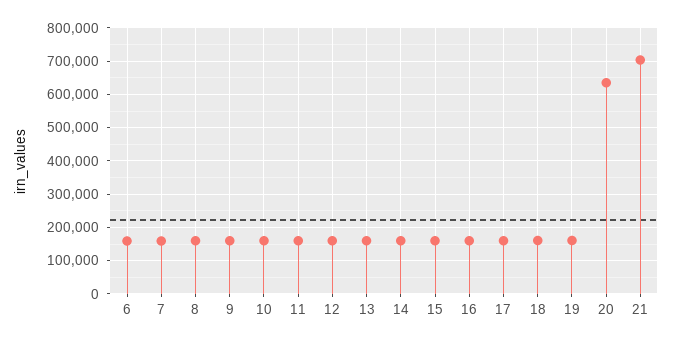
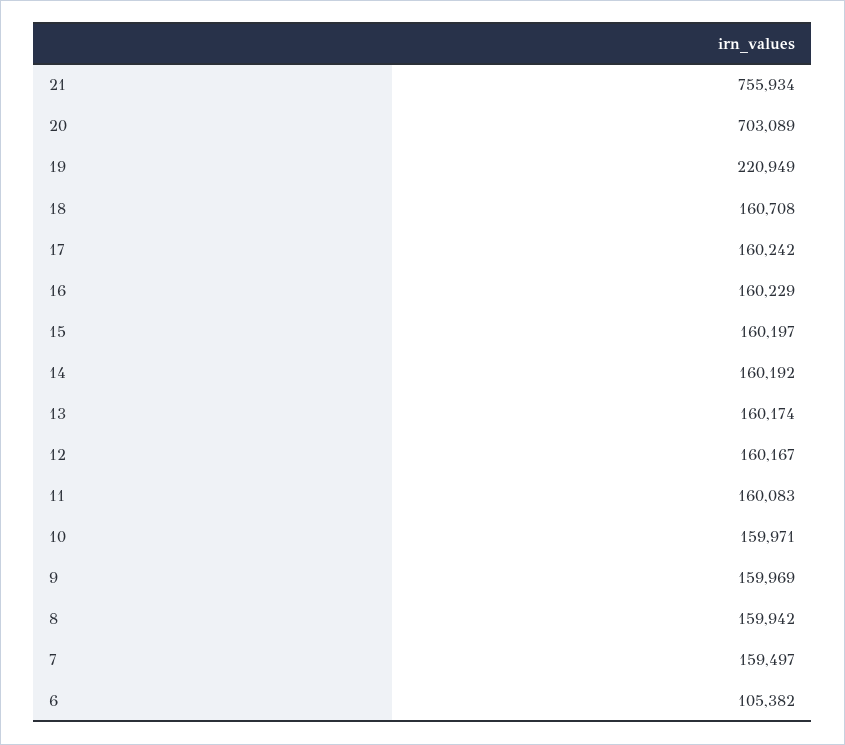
6: 160000 -> 105382
19: 160000 -> 220949
20: 640000 -> 703089
21: 700000 -> 755934

